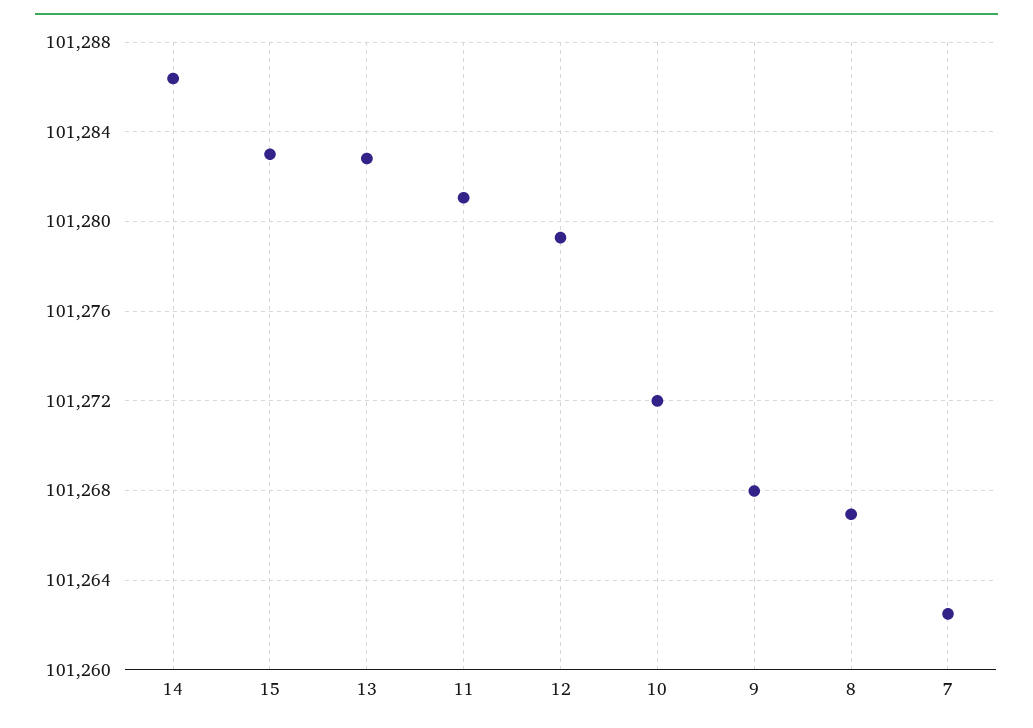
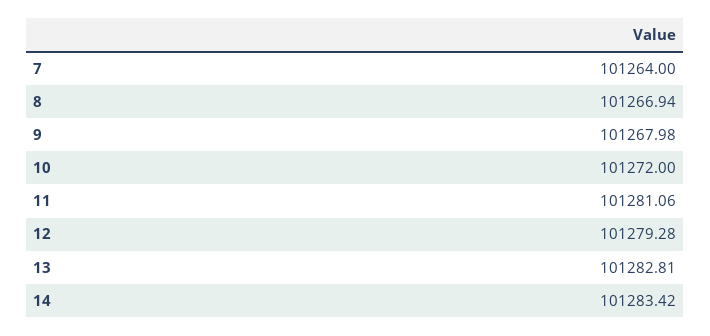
14: 101286.5 -> 101283.42
15: 101283 -> none
7: 101262.5 -> 101264

